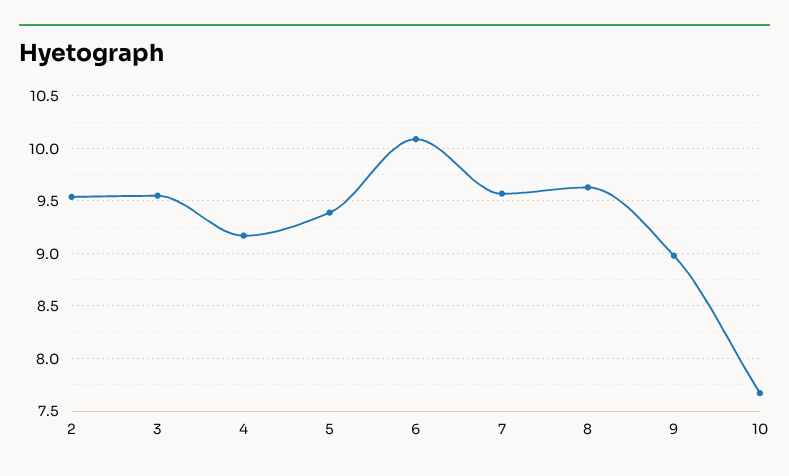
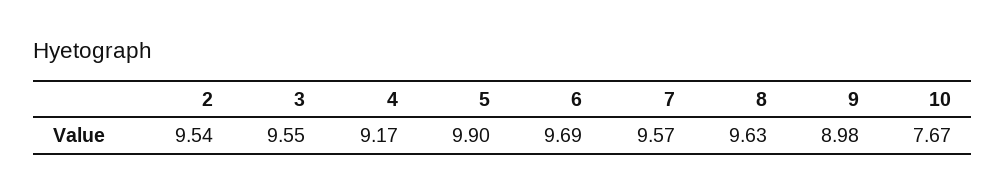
5: 9.4 -> 9.9
6: 10.1 -> 9.69

